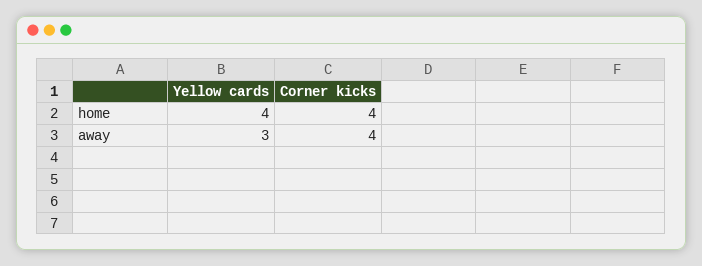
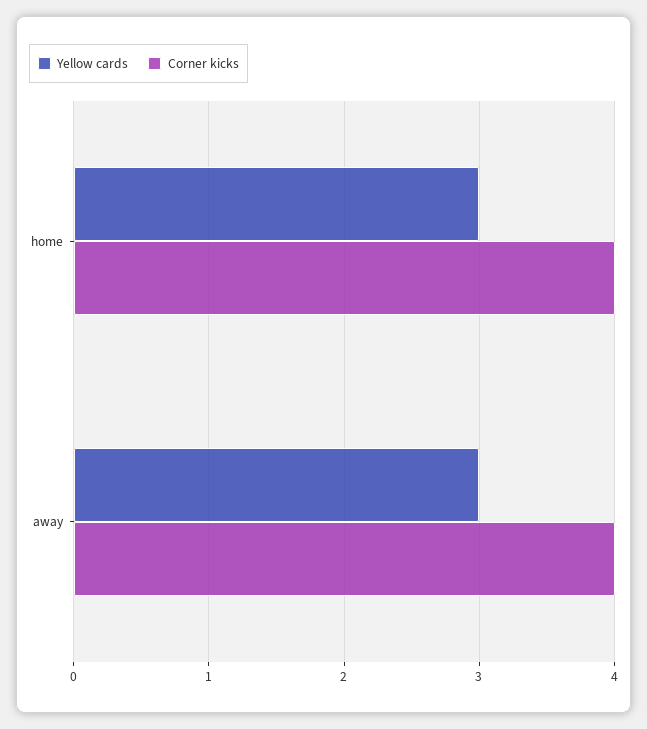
Yellow cards, home: 4 -> 3

